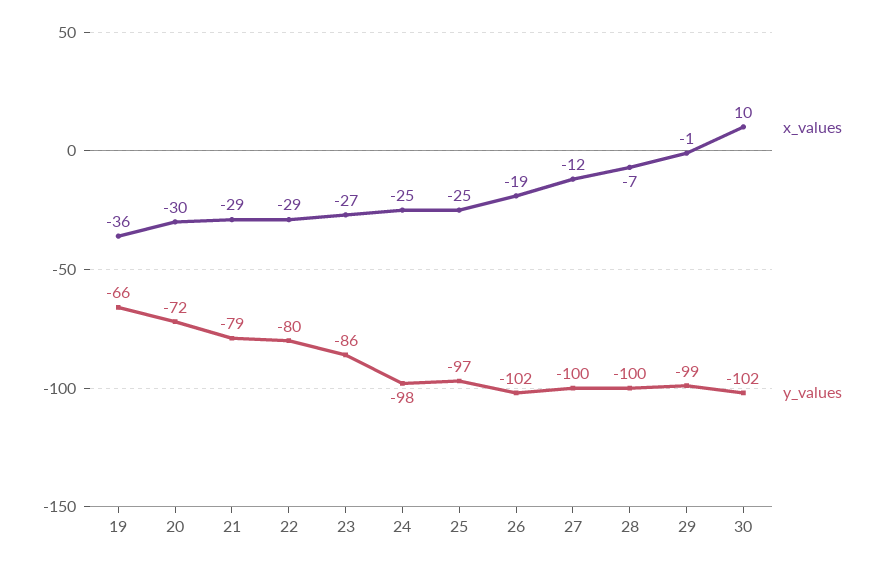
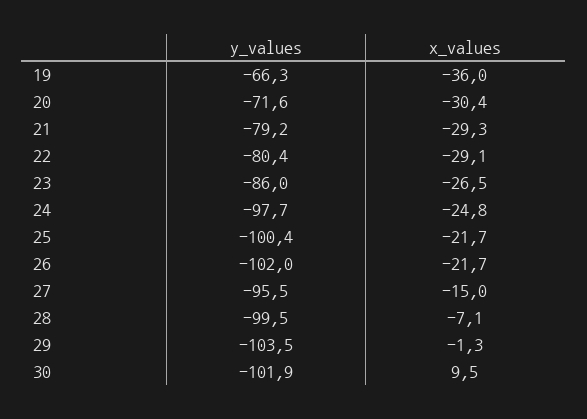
x_values, 25: -25 -> -21.7
y_values, 25: -97 -> -100.4
x_values, 26: -19 -> -21.7
x_values, 27: -12 -> -15
y_values, 27: -100 -> -95.5
y_values, 29: -99 -> -103.5

